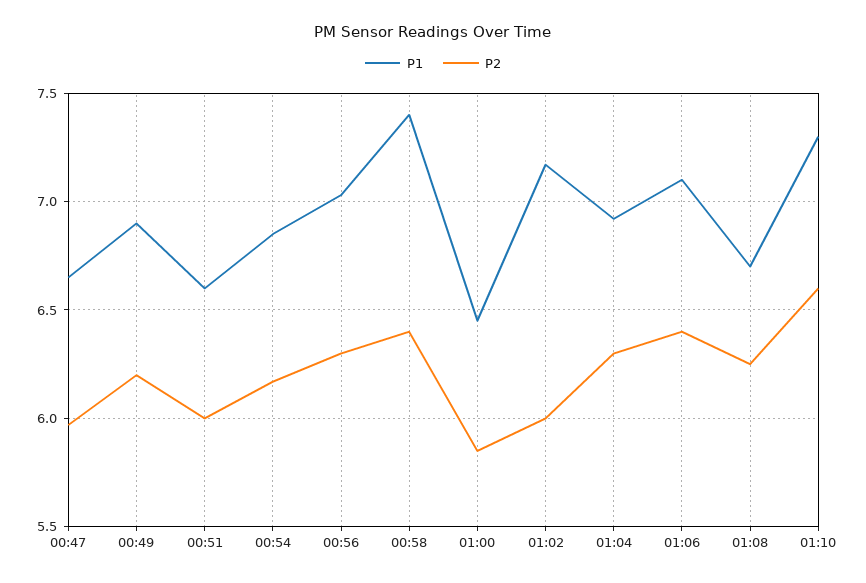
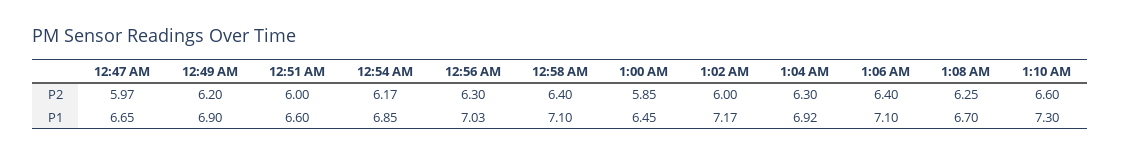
P1, 00:58: 7.4 -> 7.1

